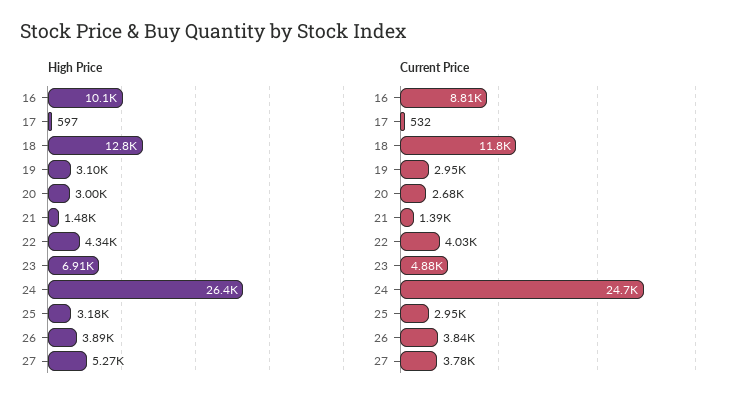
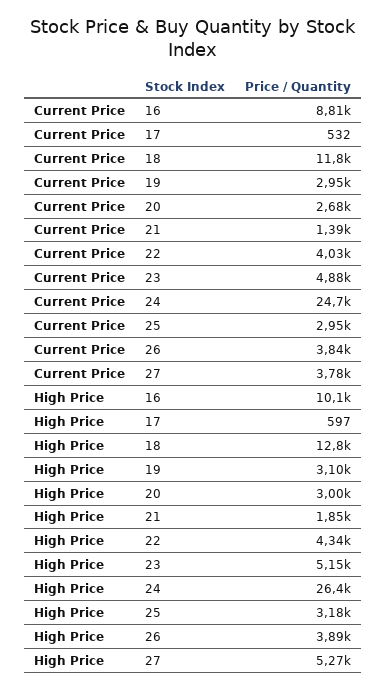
High Price, 21: 1480 -> 1850
High Price, 23: 6910 -> 5150

